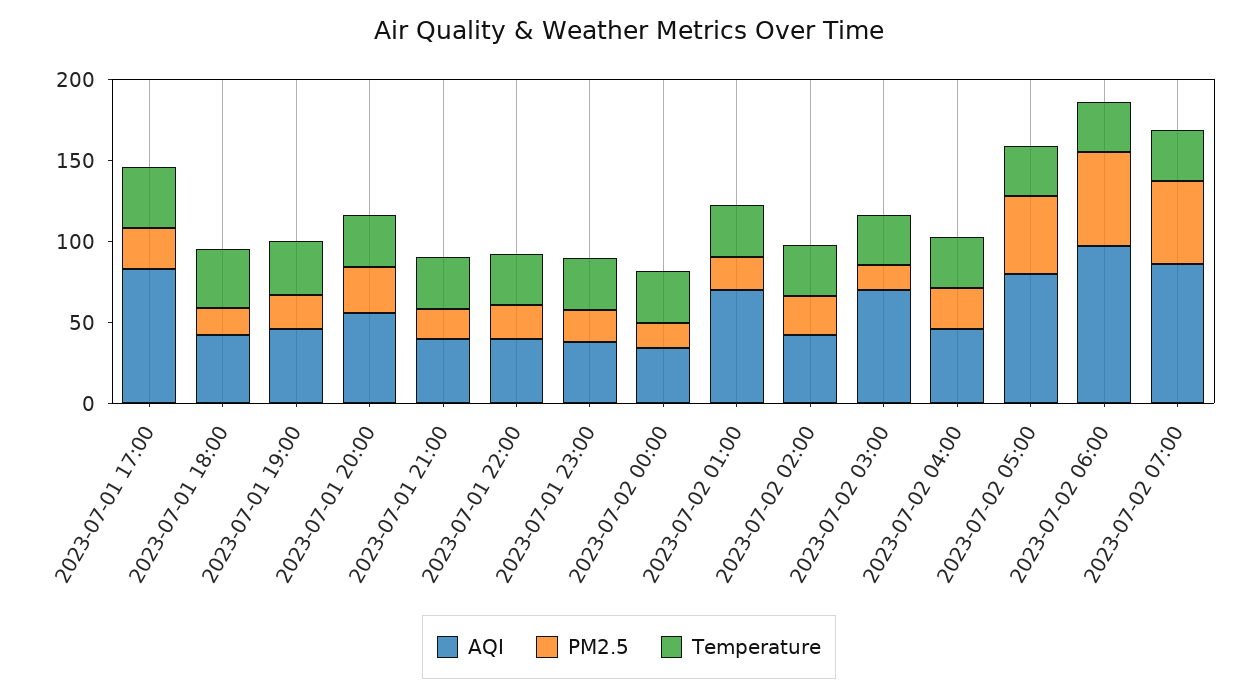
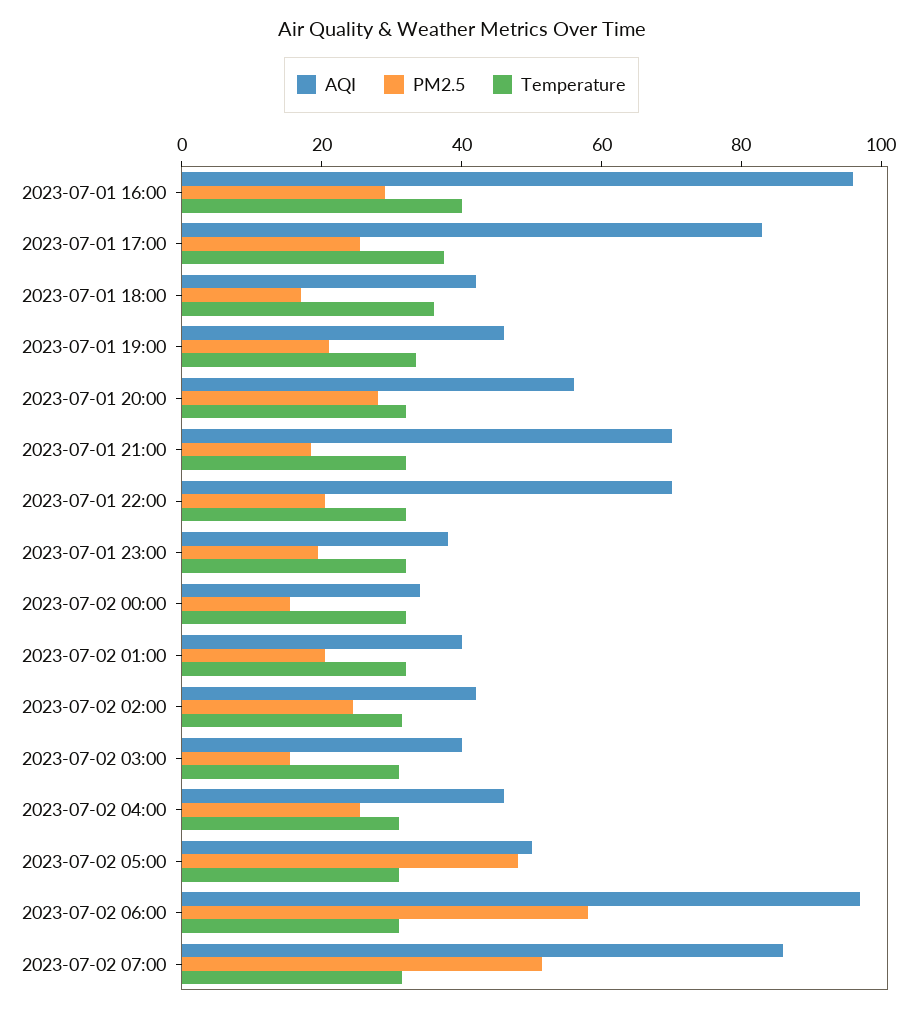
AQI, 2023-07-01 21:00: 40 -> 70
AQI, 2023-07-01 22:00: 40 -> 70
AQI, 2023-07-02 01:00: 70 -> 40
AQI, 2023-07-02 03:00: 70 -> 40
AQI, 2023-07-02 05:00: 80 -> 50
AQI, 2023-07-01 16:00: none -> 95
PM2.5, 2023-07-01 16:00: none -> 30
Temperature, 2023-07-01 16:00: none -> 40

